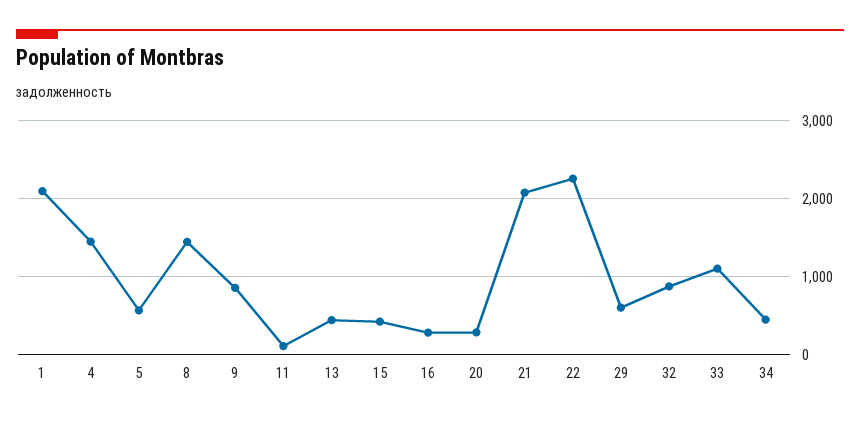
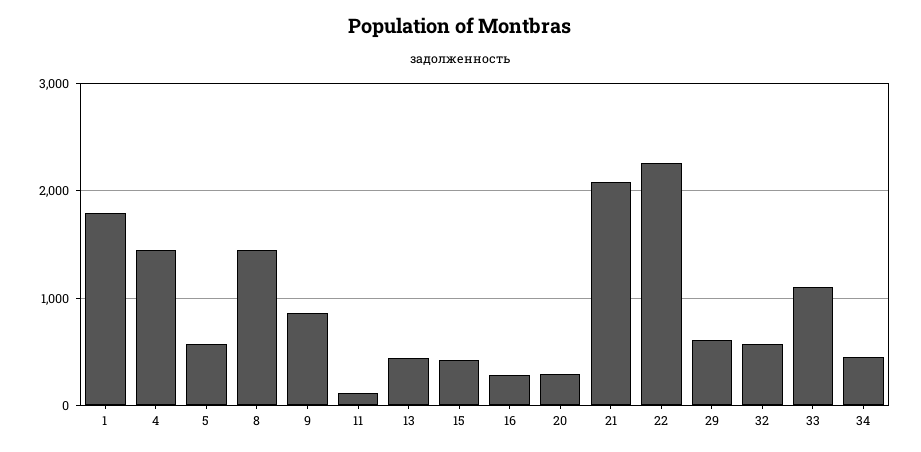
1: 2100 -> 1800
32: 900 -> 600

